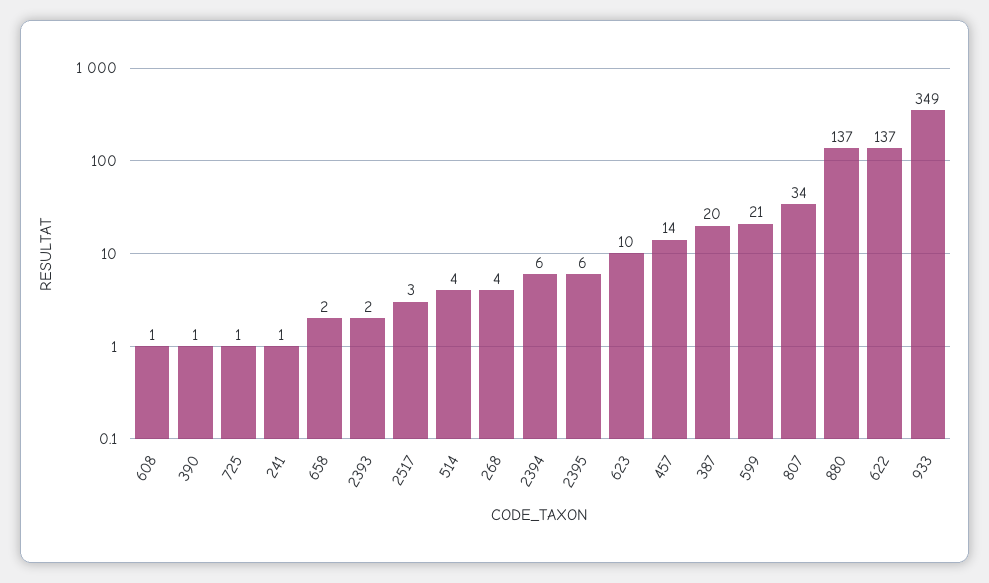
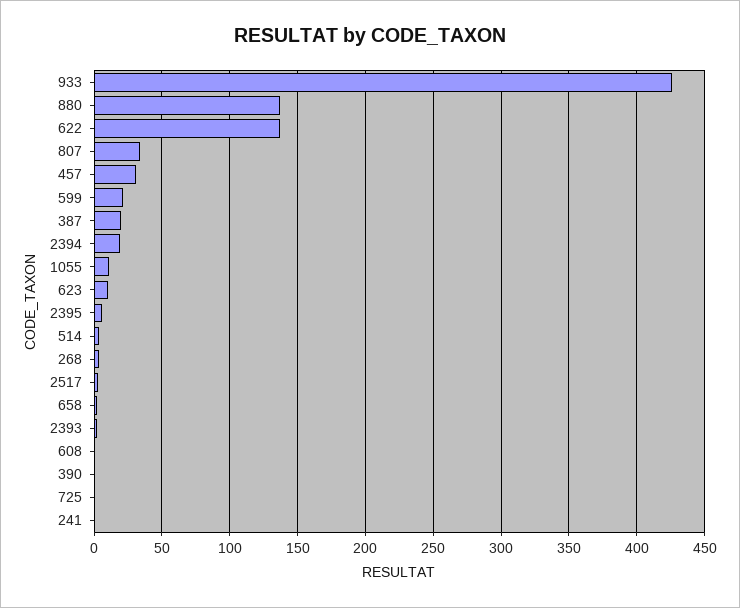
2394: 6 -> 20
457: 14 -> 30
933: 349 -> 425
1055: none -> 10

